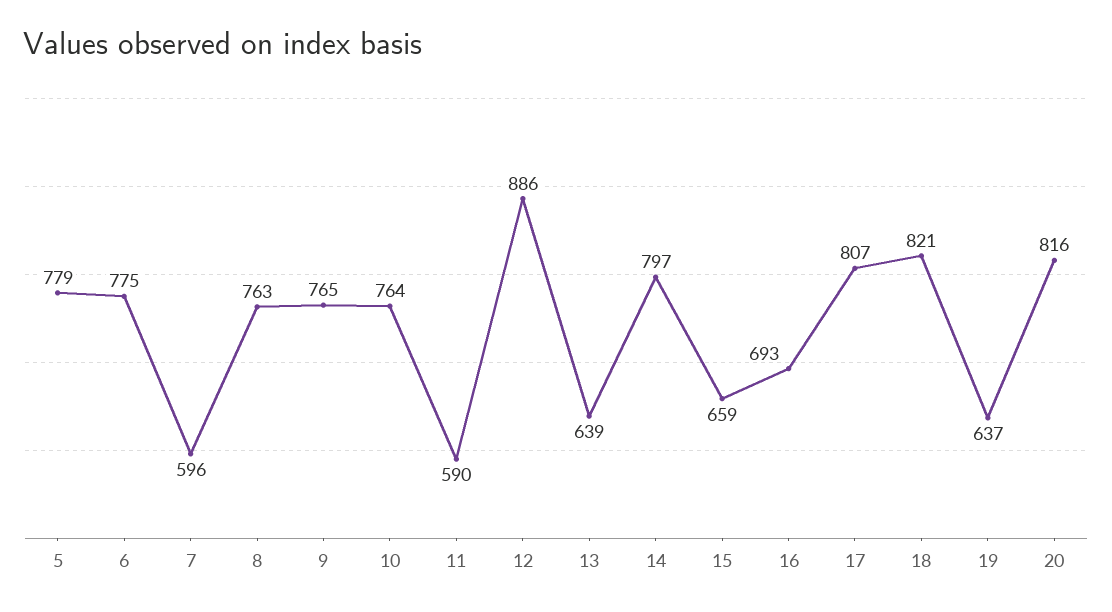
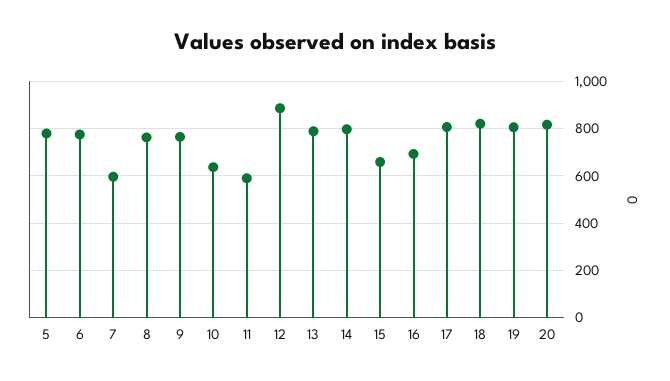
10: 764 -> 650
13: 639 -> 800
19: 637 -> 800

